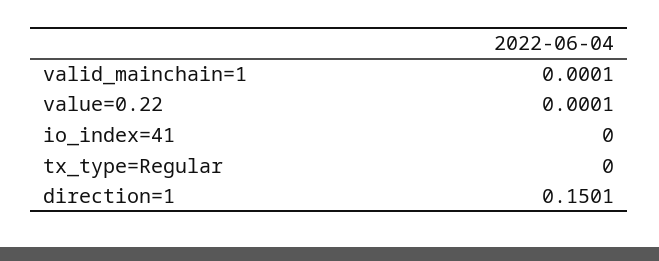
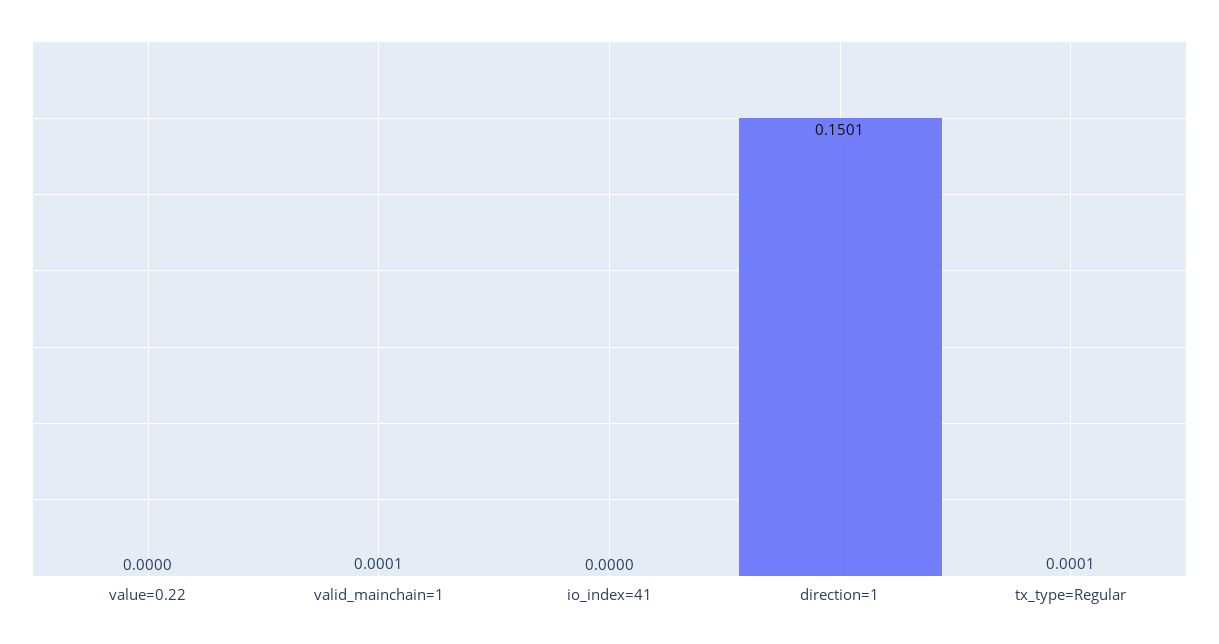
value=0.22: 0.0001 -> 0
tx_type=Regular: 0 -> 0.0001

